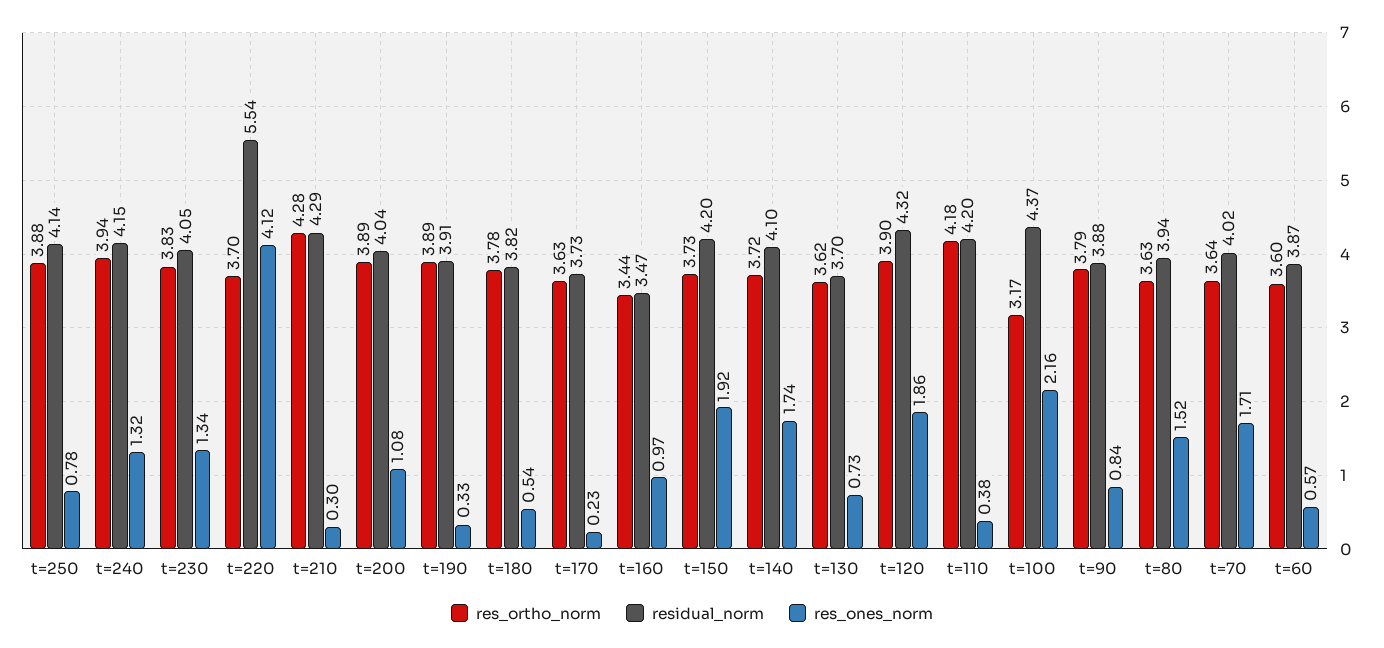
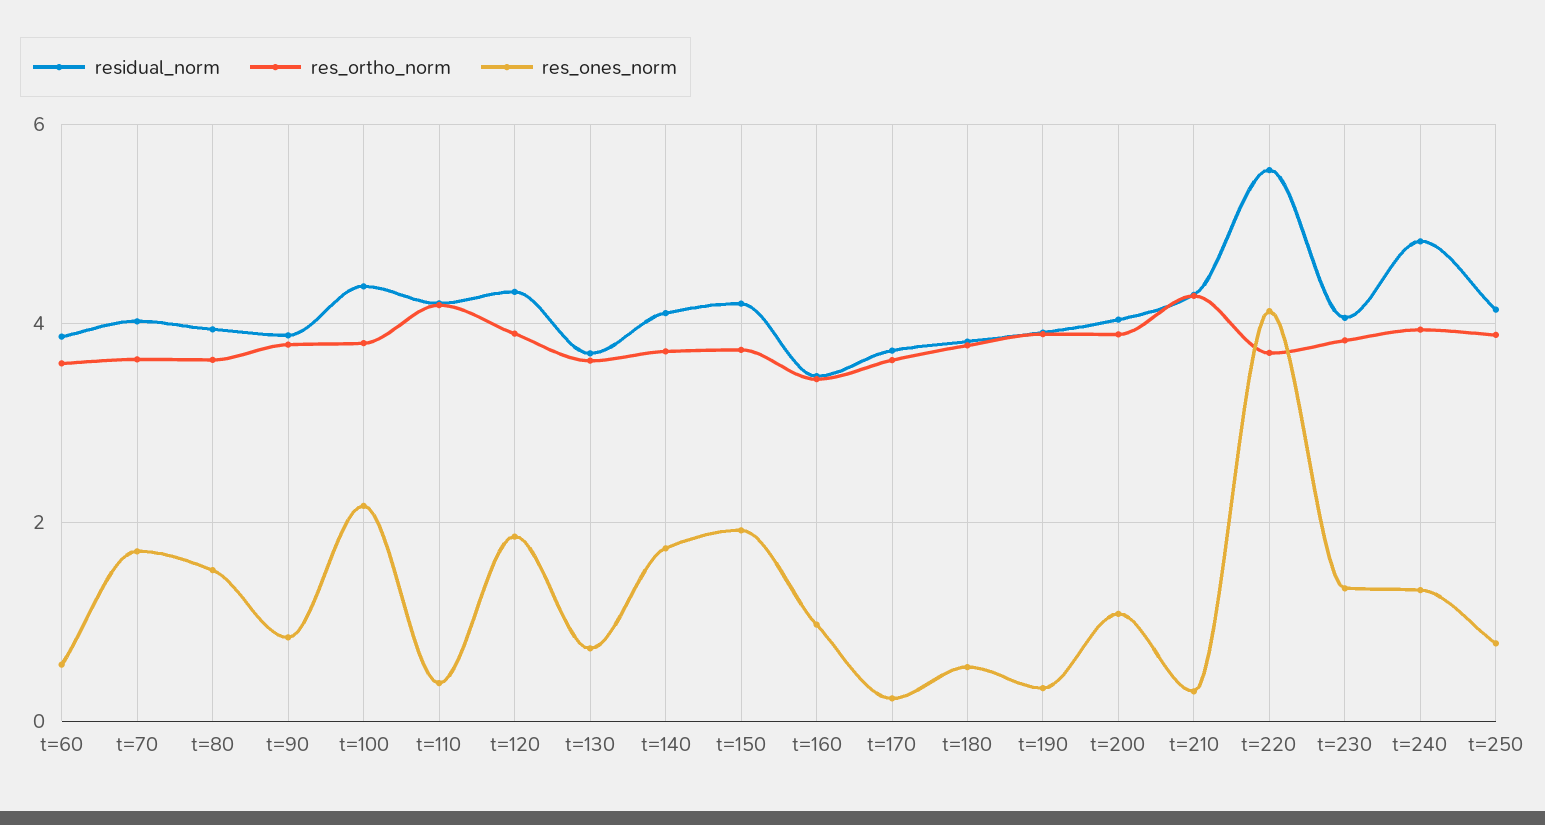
residual_norm, t=240: 4.15 -> 4.8
res_ortho_norm, t=100: 3.17 -> 3.8

